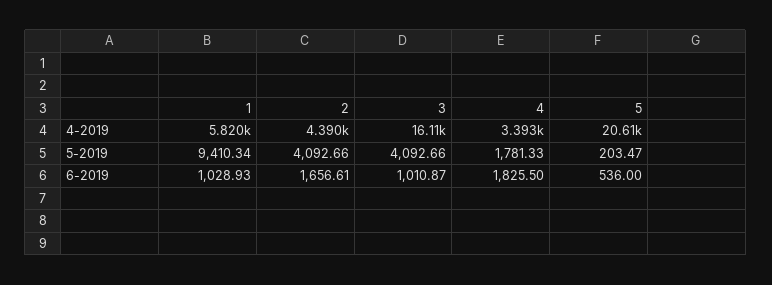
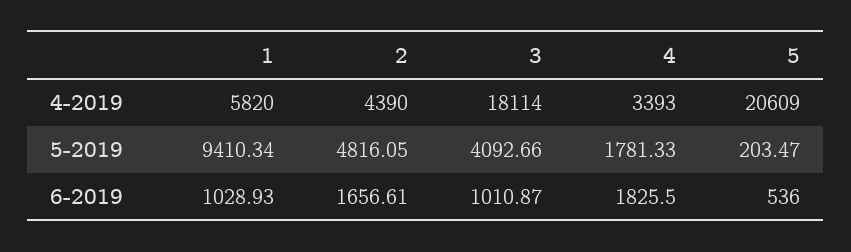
3, 4-2019: 16110 -> 18114
2, 5-2019: 4092.66 -> 4816.05

